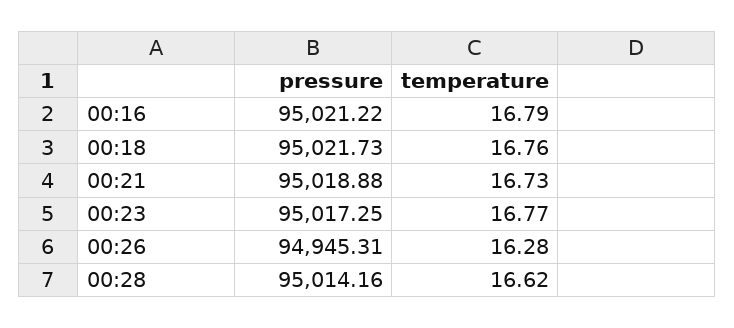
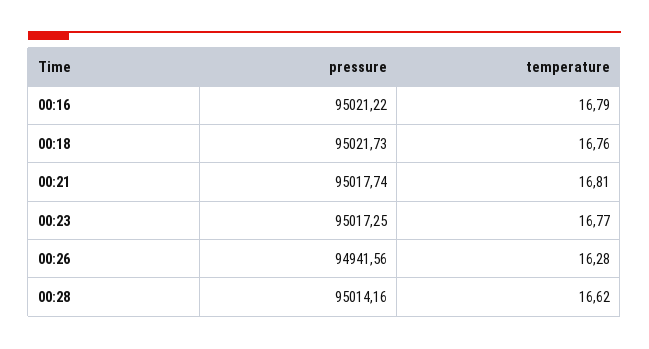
pressure, 00:21: 95018.88 -> 95017.74
temperature, 00:21: 16.73 -> 16.81
pressure, 00:26: 94945.31 -> 94941.56

